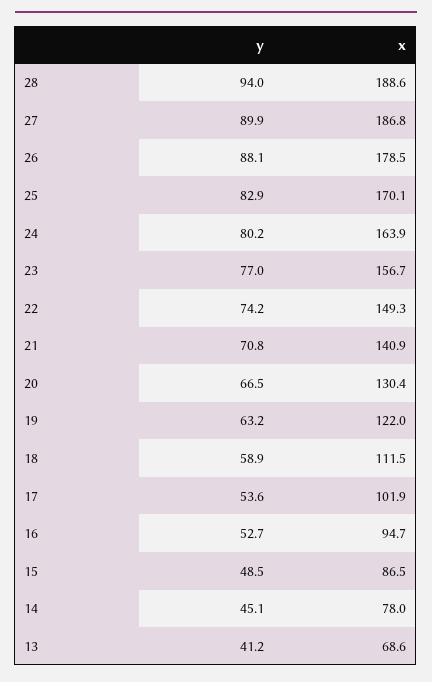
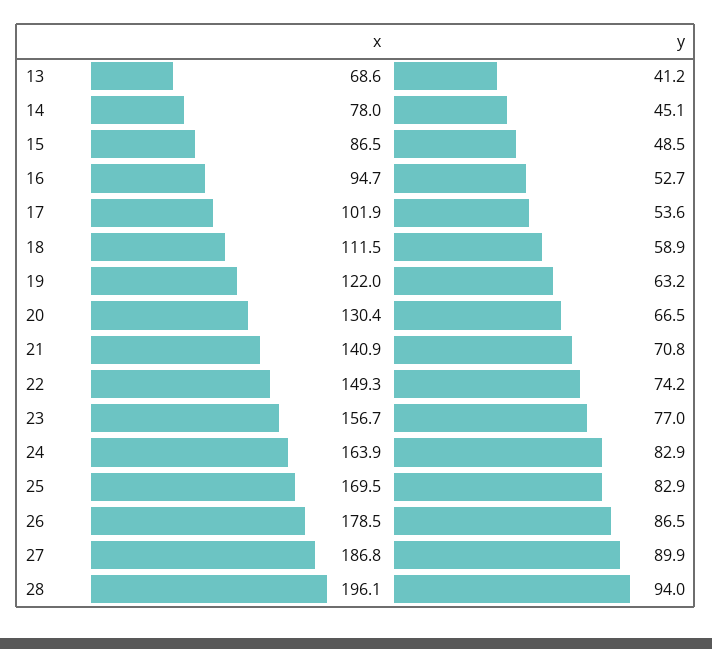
x, 28: 188.6 -> 196.1
y, 26: 88.1 -> 86.5
x, 25: 170.1 -> 169.5
y, 24: 80.2 -> 82.9

